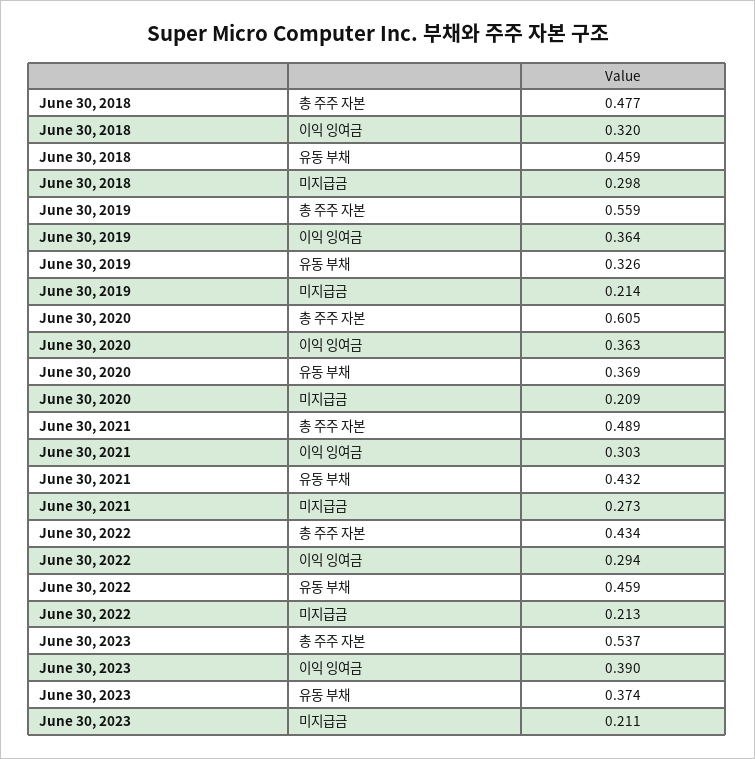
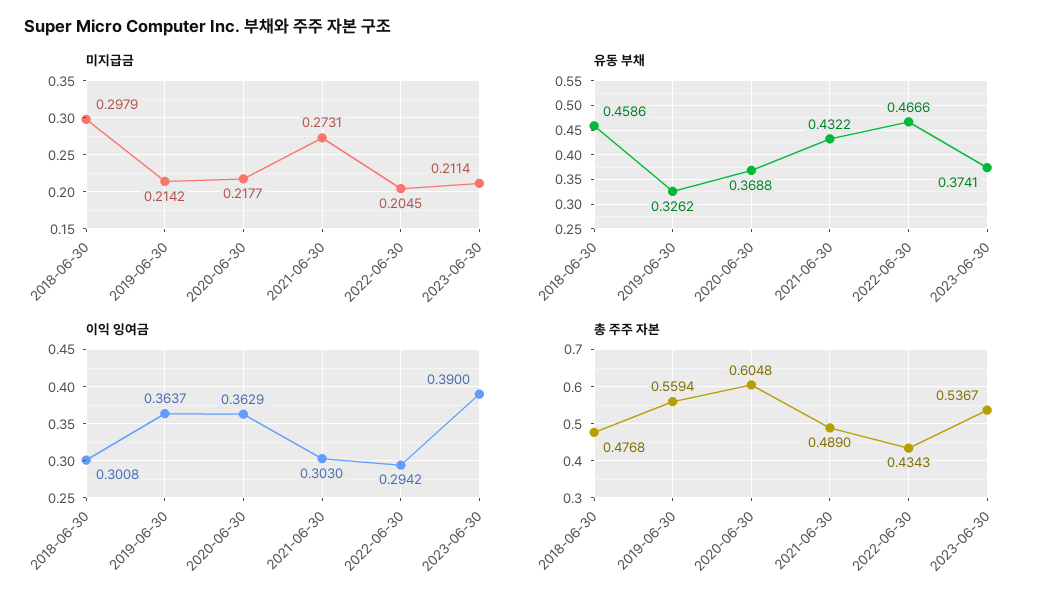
이익 잉여금, June 30, 2018: 0.32 -> 0.3008
미지급금, June 30, 2020: 0.209 -> 0.2177
유동 부채, June 30, 2022: 0.459 -> 0.4666
미지급금, June 30, 2022: 0.213 -> 0.2045

